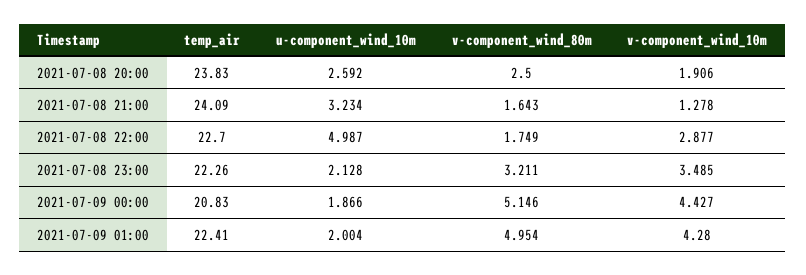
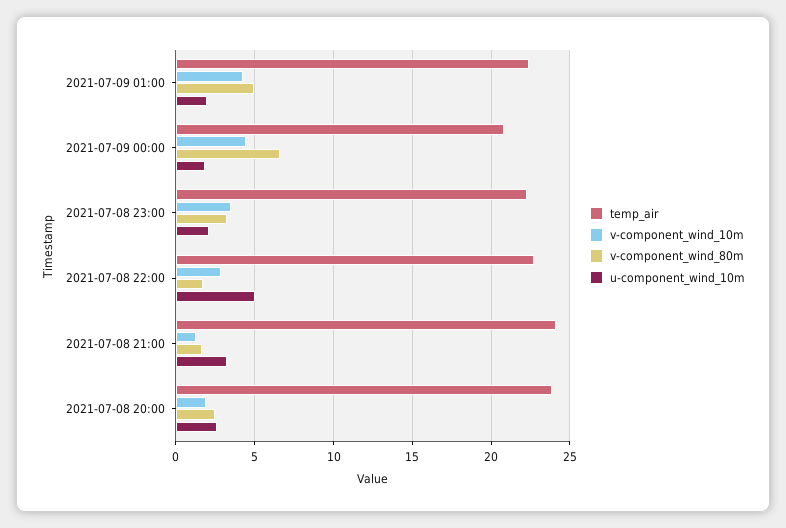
v-component_wind_80m, 2021-07-09 00:00: 5.146 -> 6.5

